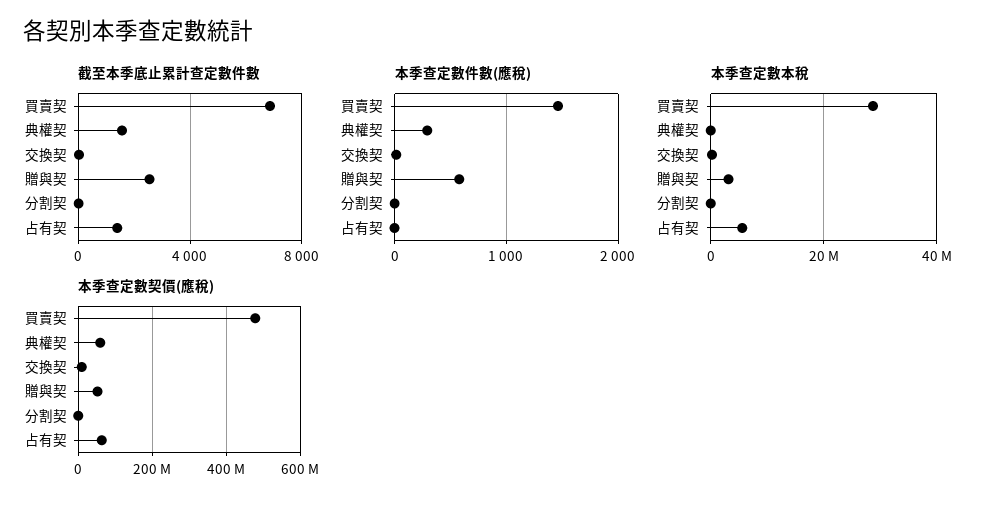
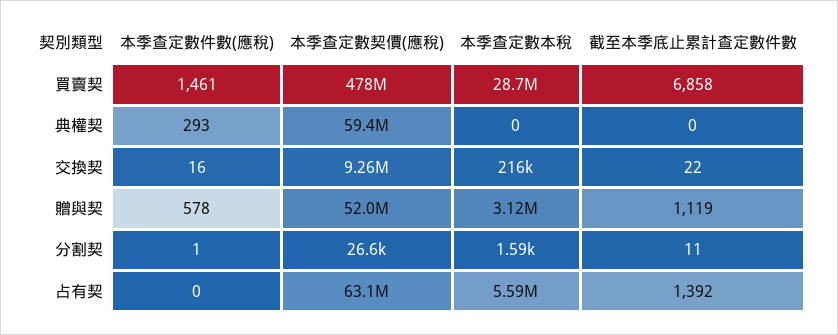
截至本季底止累計查定數件數, 典權契: 1500 -> 0
截至本季底止累計查定數件數, 贈與契: 2500 -> 1119

